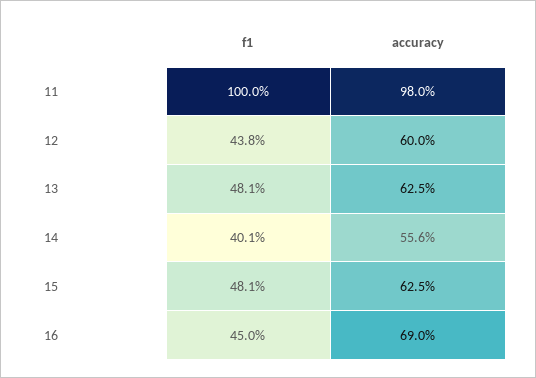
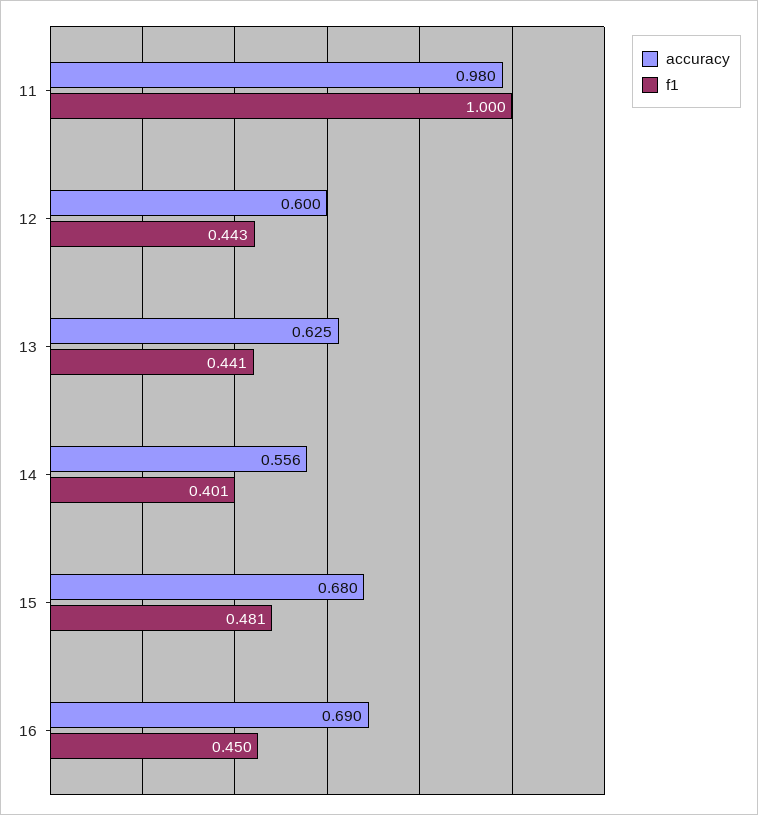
f1, 12: 0.438 -> 0.443
f1, 13: 0.481 -> 0.441
accuracy, 15: 0.625 -> 0.68

